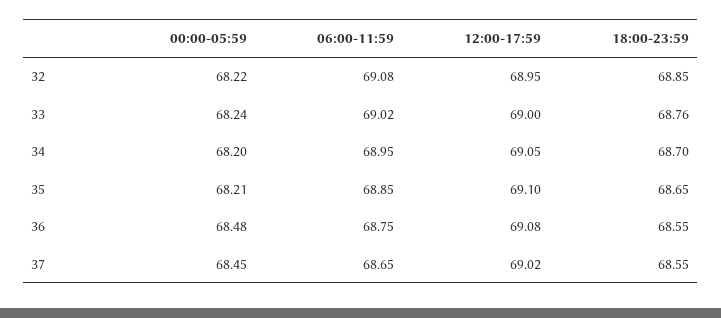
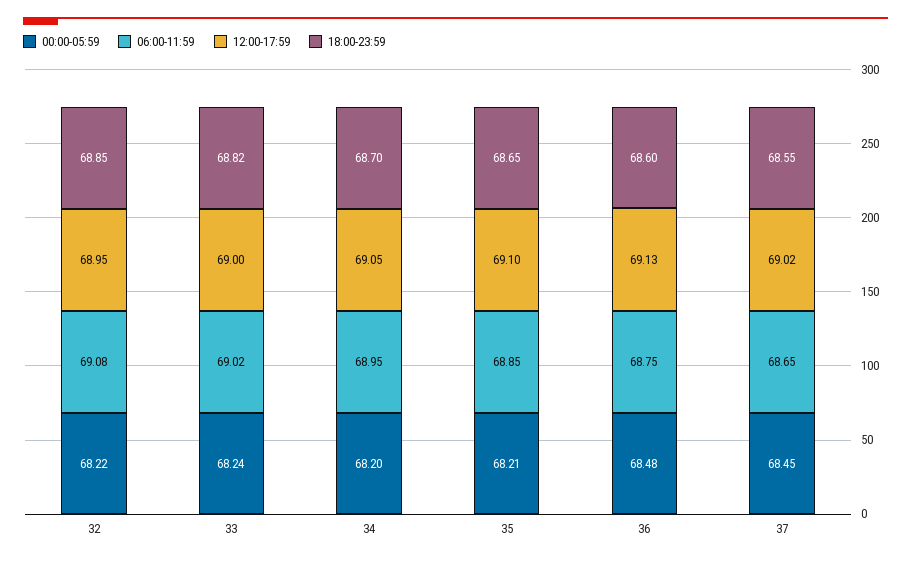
18:00-23:59, 33: 68.76 -> 68.82
12:00-17:59, 36: 69.08 -> 69.13
18:00-23:59, 36: 68.55 -> 68.6

